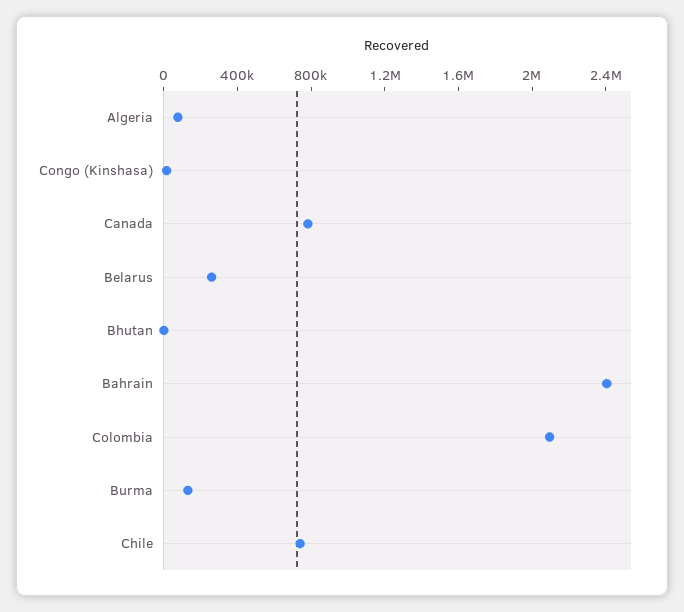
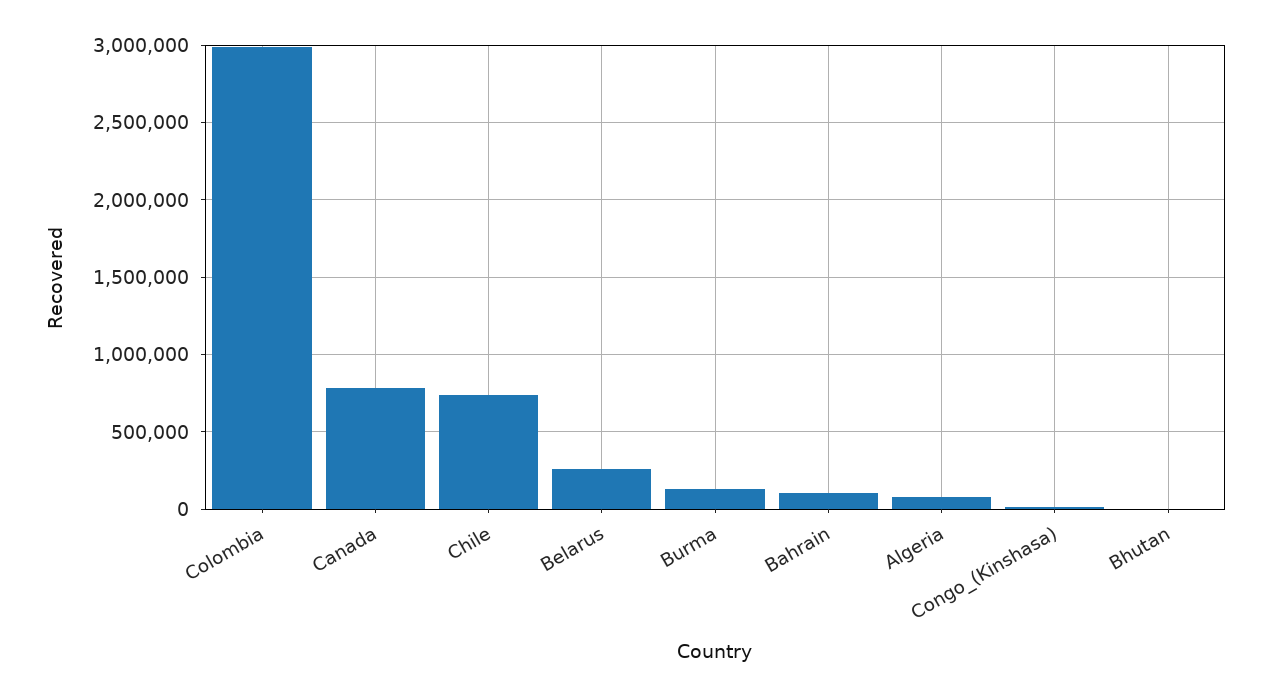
Bahrain: 2400000 -> 100000
Colombia: 2100000 -> 3000000

